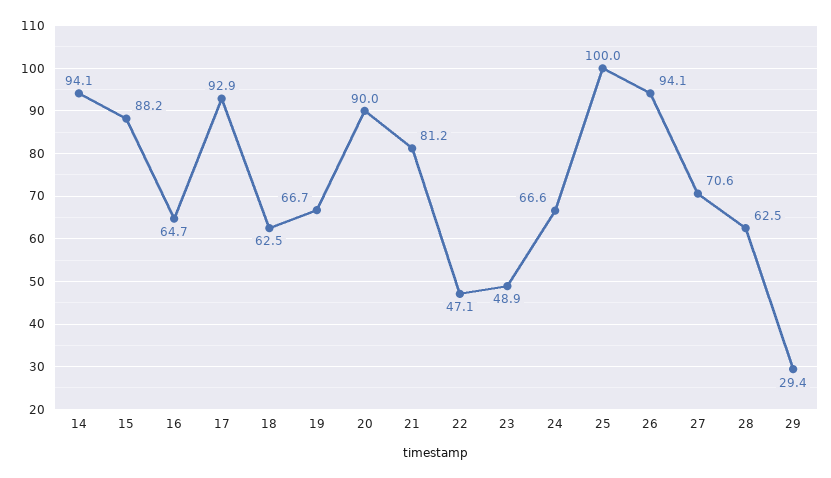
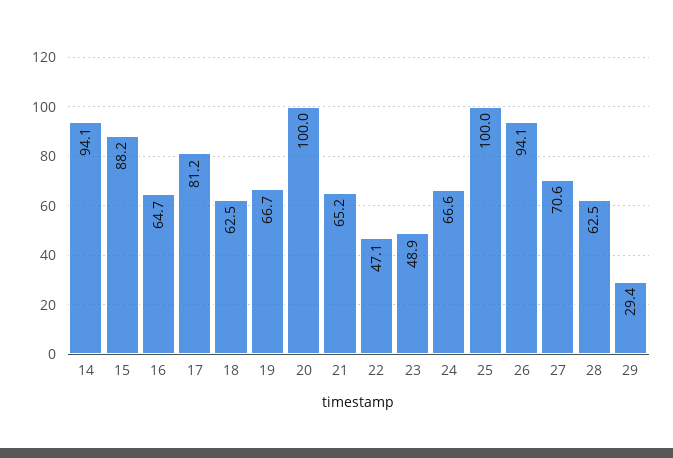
17: 92.9 -> 81.2
20: 90 -> 100
21: 81.2 -> 65.2

